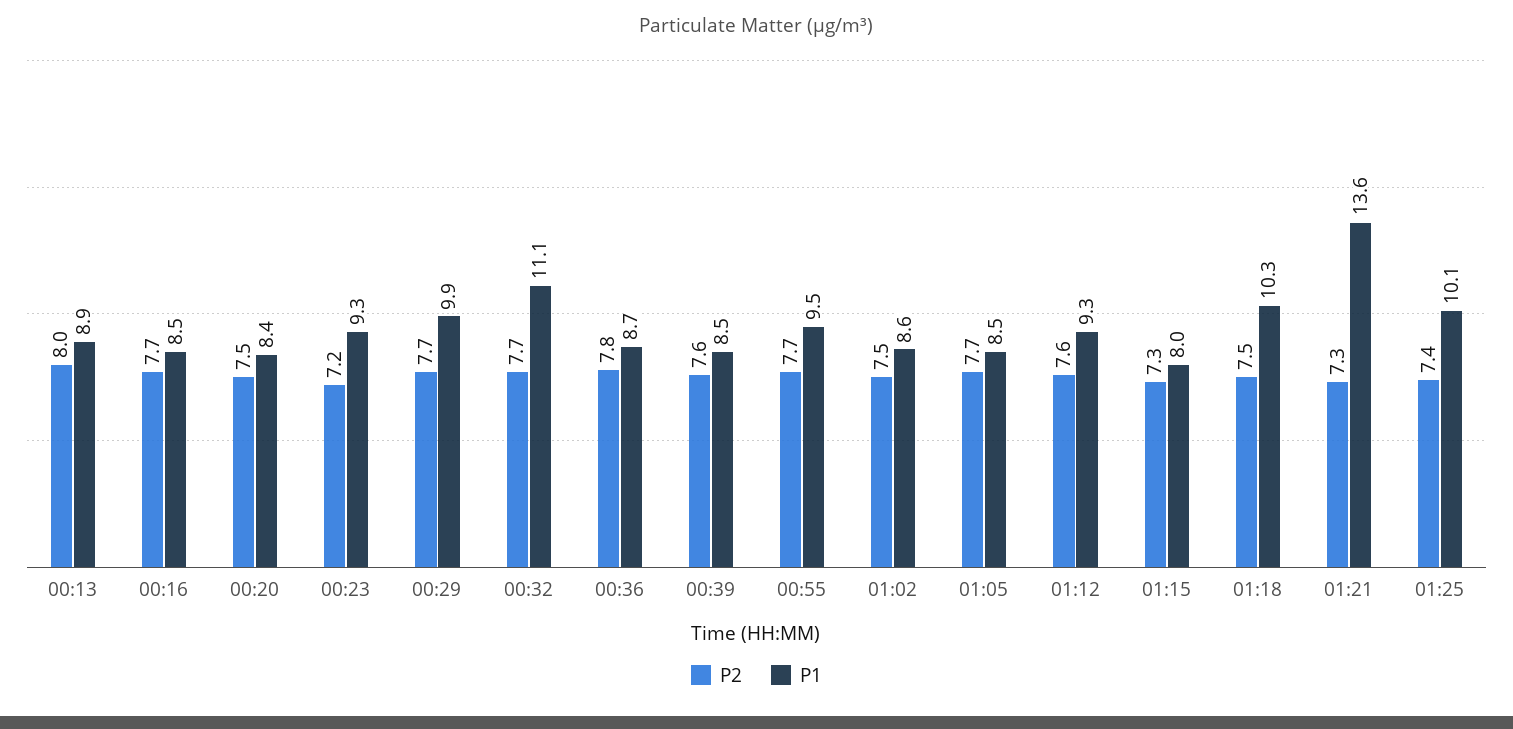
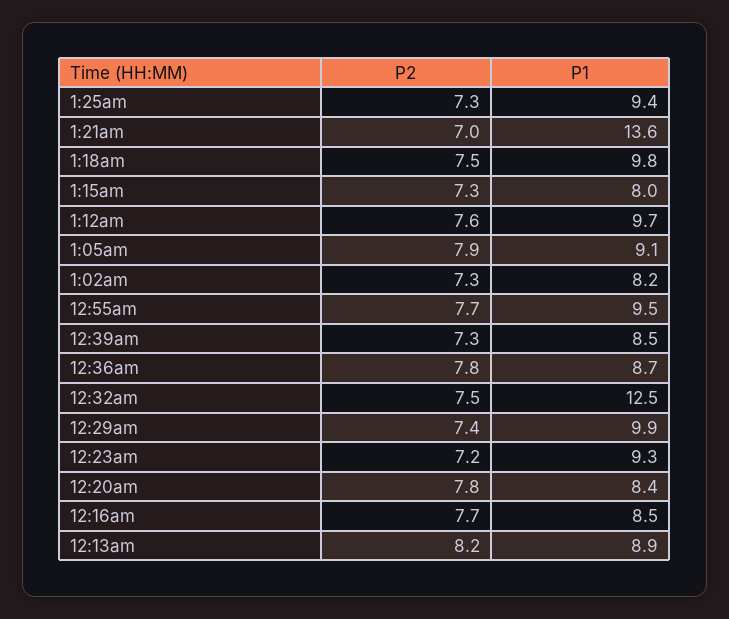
P2, 00:13: 8 -> 8.2
P2, 00:20: 7.5 -> 7.8
P2, 00:29: 7.7 -> 7.4
P2, 00:32: 7.7 -> 7.5
P1, 00:32: 11.1 -> 12.5
P2, 00:39: 7.6 -> 7.3
P2, 01:02: 7.5 -> 7.3
P1, 01:02: 8.6 -> 8.2
P2, 01:05: 7.7 -> 7.9
P1, 01:05: 8.5 -> 9.1
P1, 01:12: 9.3 -> 9.7
P1, 01:18: 10.3 -> 9.8
P2, 01:21: 7.3 -> 7
P2, 01:25: 7.4 -> 7.3
P1, 01:25: 10.1 -> 9.4

